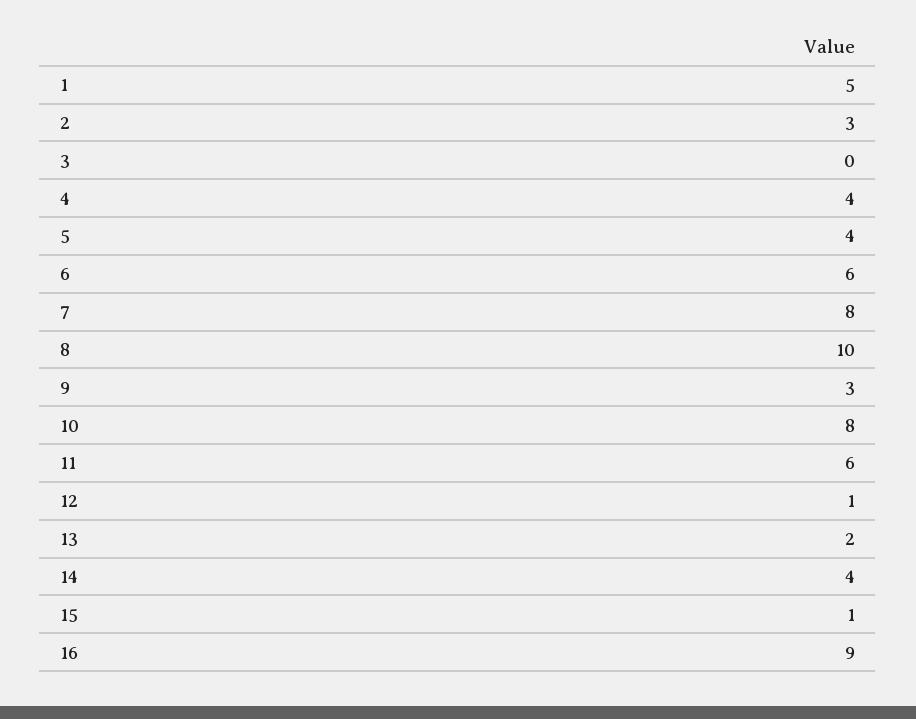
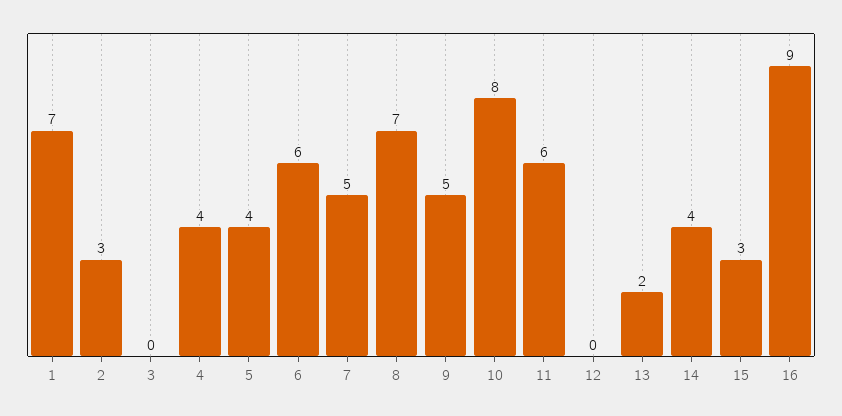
1: 5 -> 7
7: 8 -> 5
8: 10 -> 7
9: 3 -> 5
12: 1 -> 0
15: 1 -> 3

